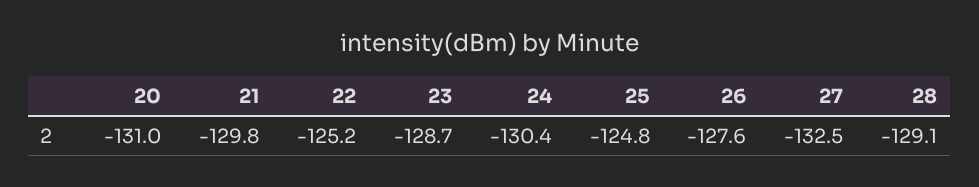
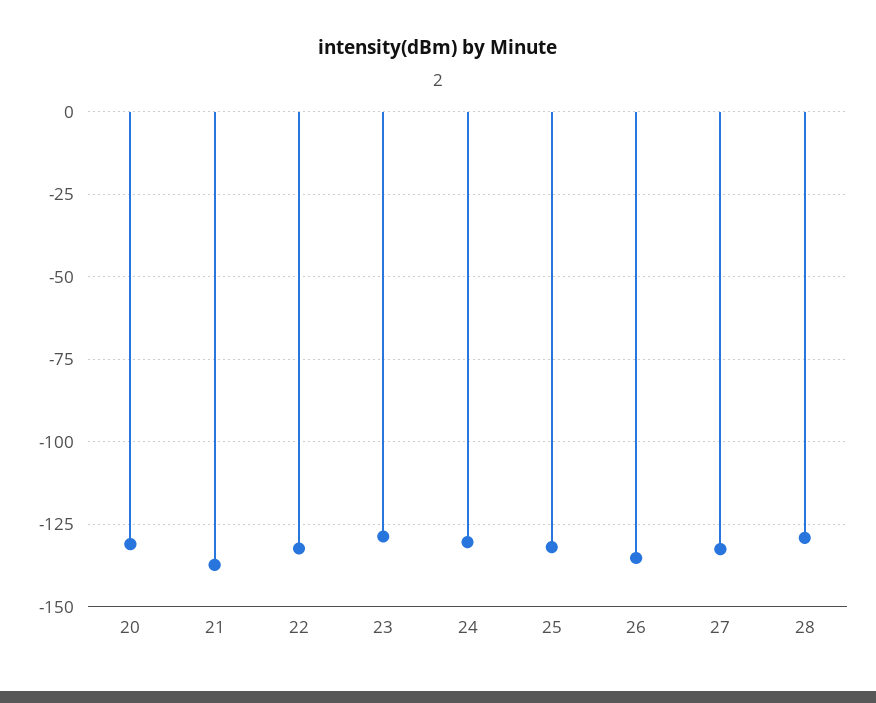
21: -129.8 -> -137.5
22: -125.2 -> -132.5
25: -124.8 -> -132.5
26: -127.6 -> -135

